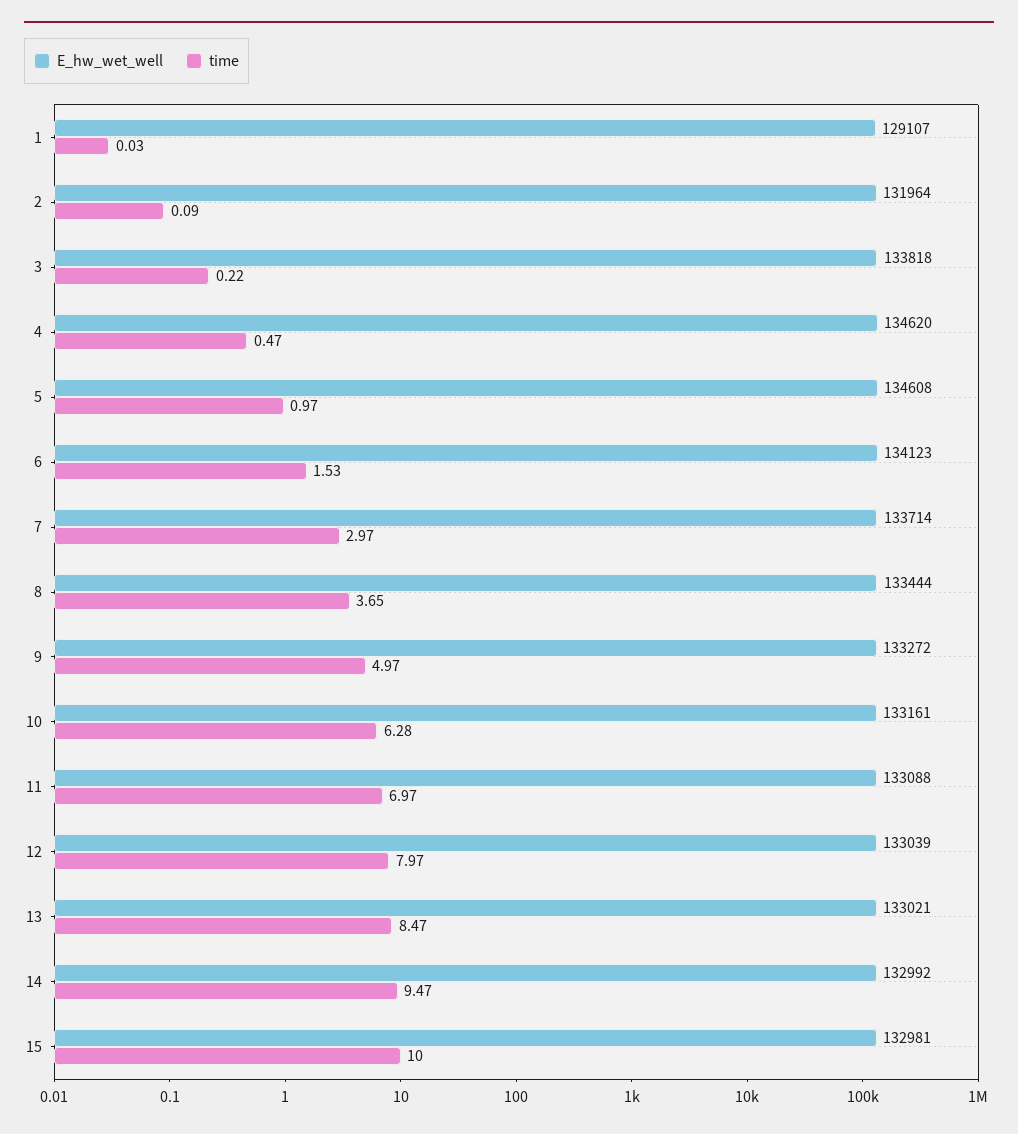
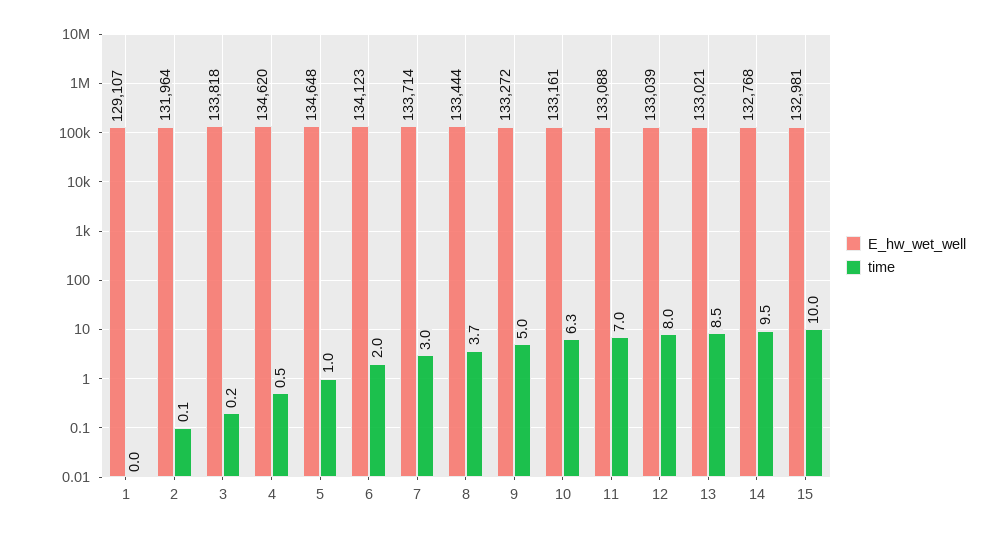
E_hw_wet_well, 5: 134608 -> 134648
time, 6: 1.53 -> 2
E_hw_wet_well, 14: 132992 -> 132768

